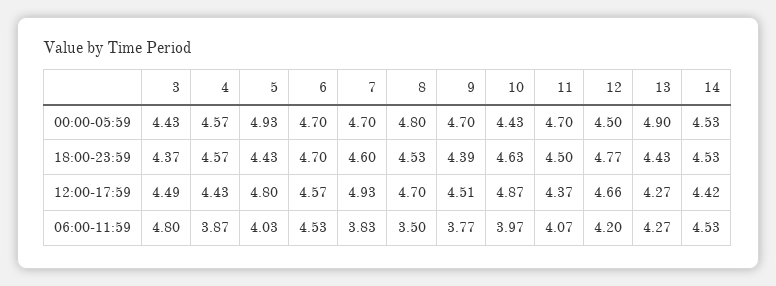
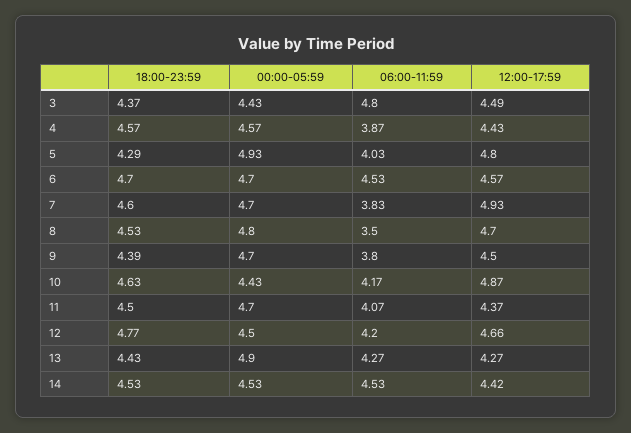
5, 18:00-23:59: 4.43 -> 4.29
9, 12:00-17:59: 4.51 -> 4.5
9, 06:00-11:59: 3.77 -> 3.8
10, 06:00-11:59: 3.97 -> 4.17

